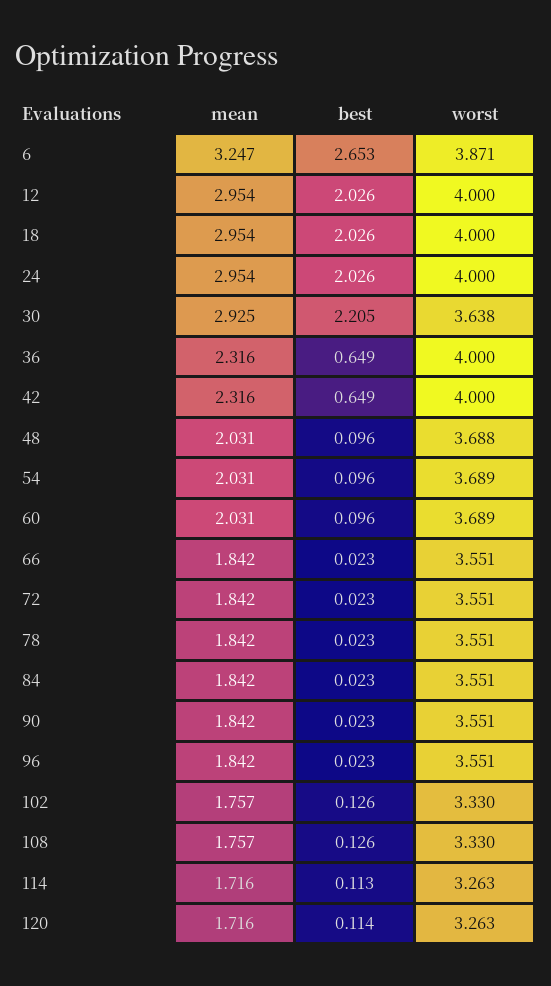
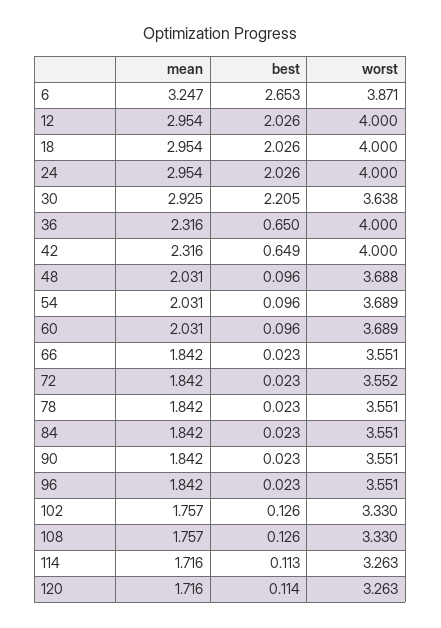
best, 36: 0.649 -> 0.65
worst, 72: 3.551 -> 3.552

